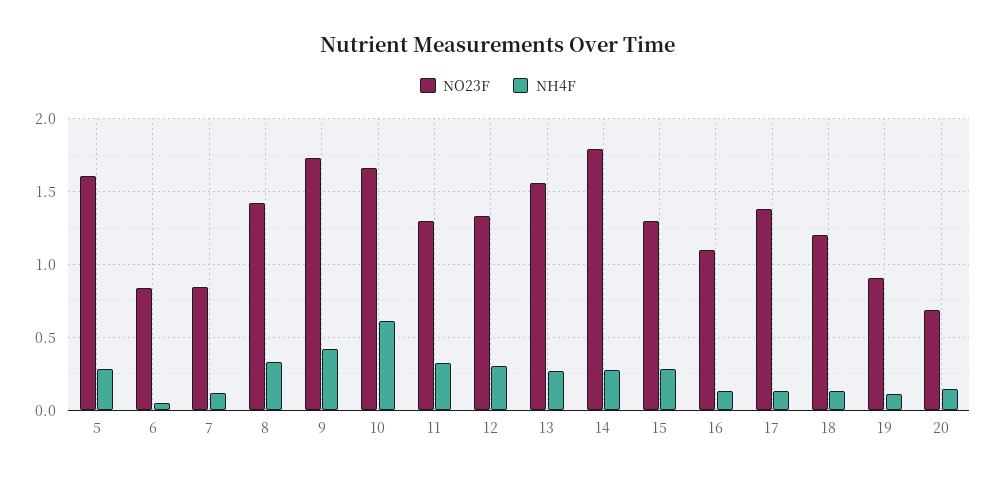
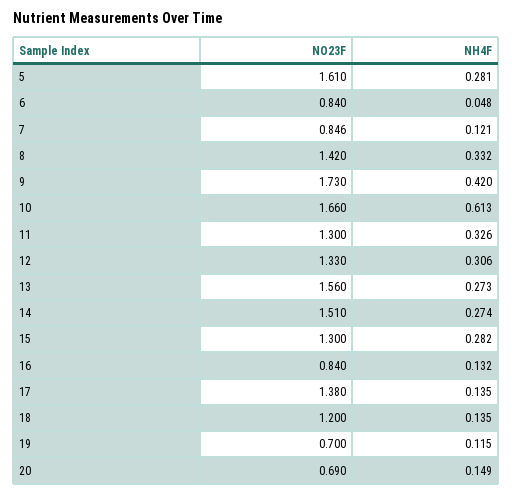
NO23F, 14: 1.8 -> 1.51
NO23F, 16: 1.1 -> 0.84
NO23F, 19: 0.9 -> 0.7

